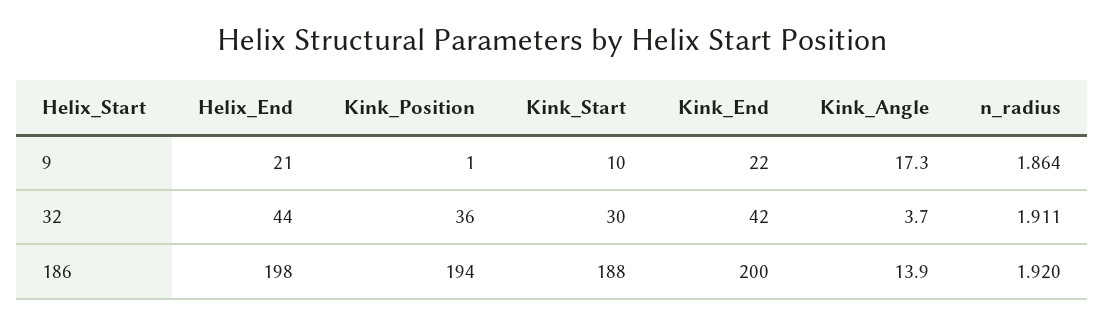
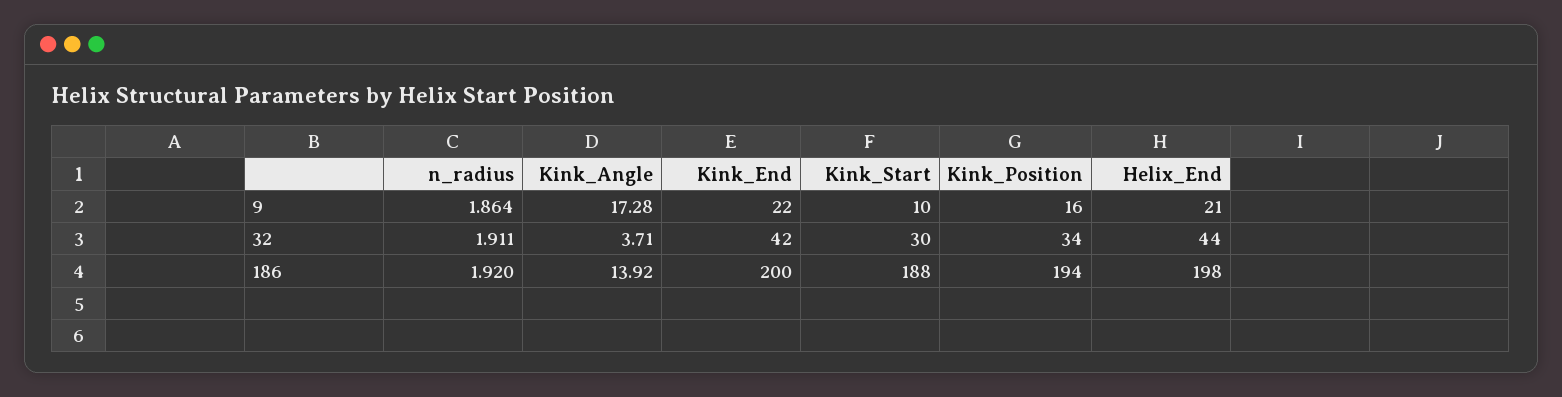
Kink_Position, 9: 1 -> 16
Kink_Position, 32: 36 -> 34

